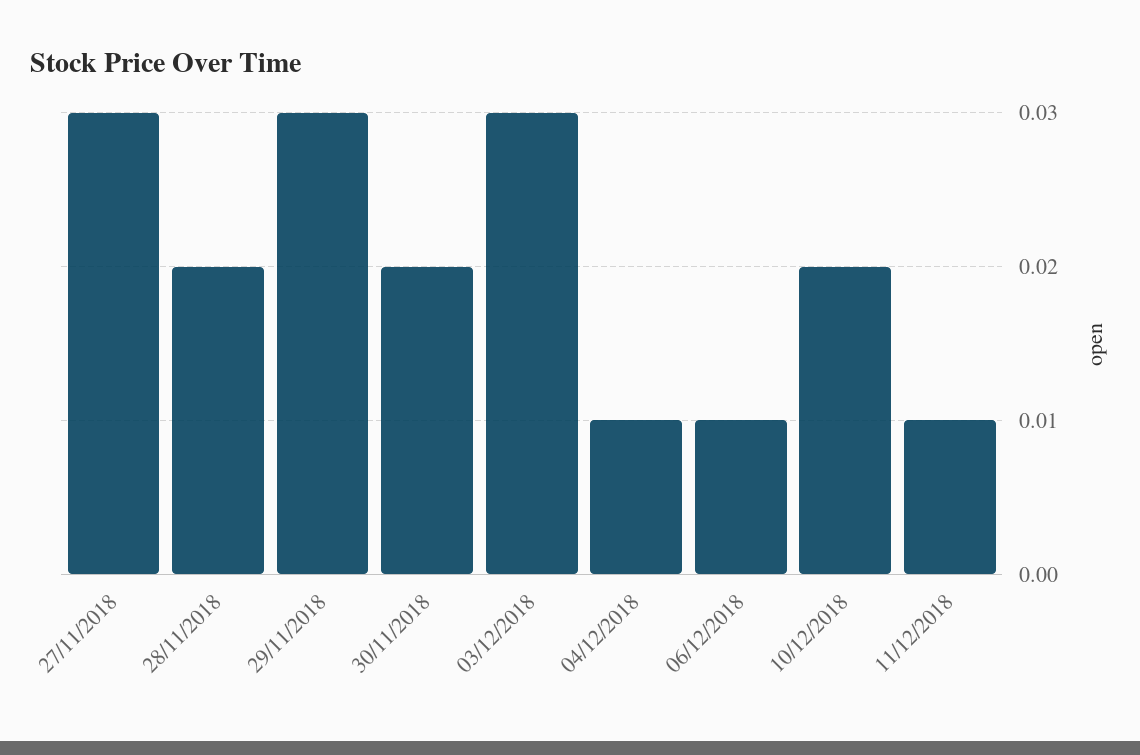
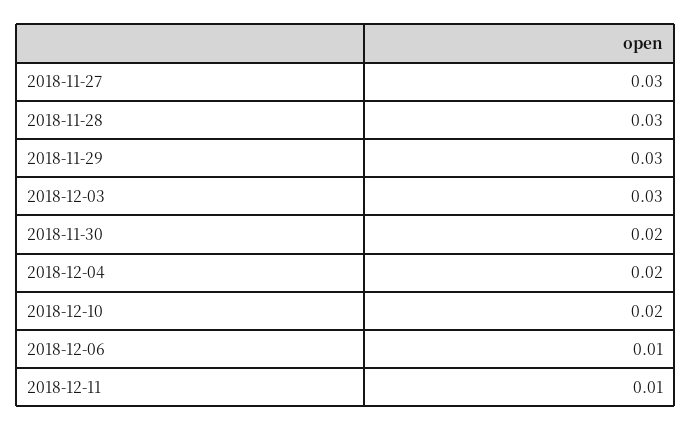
28/11/2018: 0.02 -> 0.03
04/12/2018: 0.01 -> 0.02

